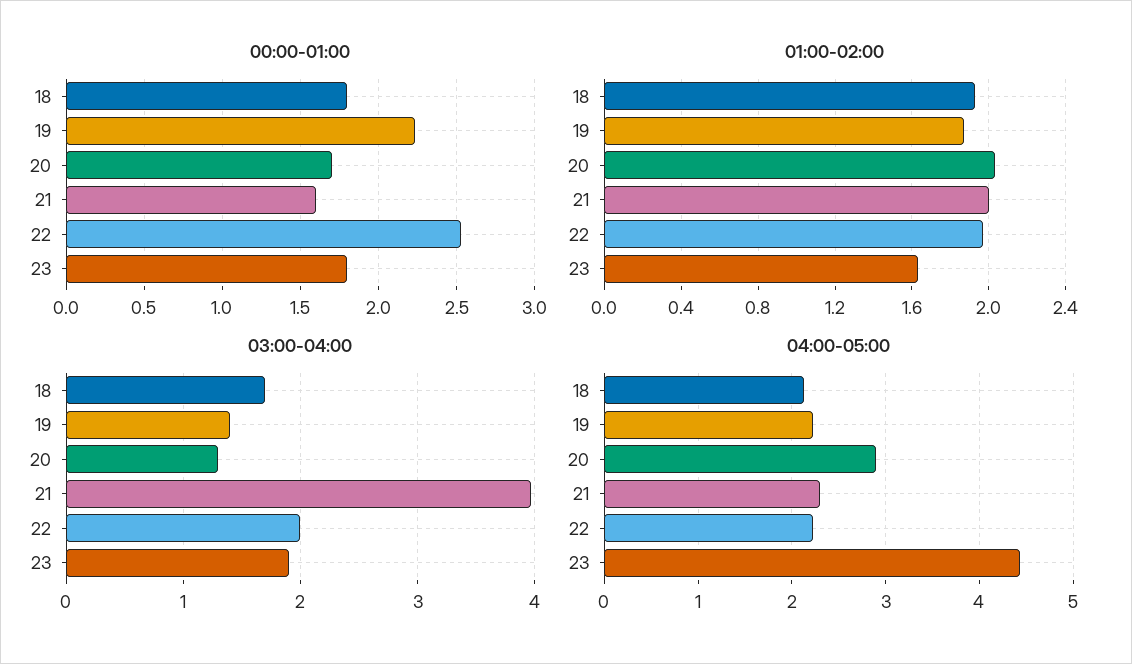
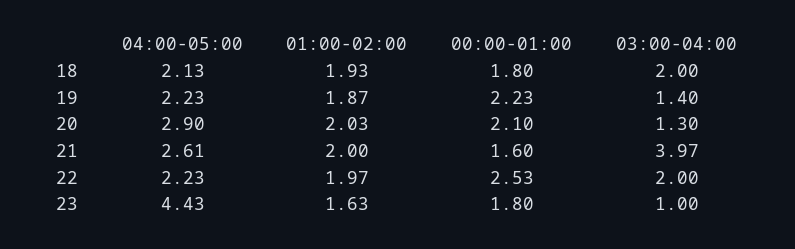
00:00-01:00, 20: 1.7 -> 2.1
03:00-04:00, 18: 1.7 -> 2
03:00-04:00, 23: 1.9 -> 1
04:00-05:00, 21: 2.3 -> 2.61

